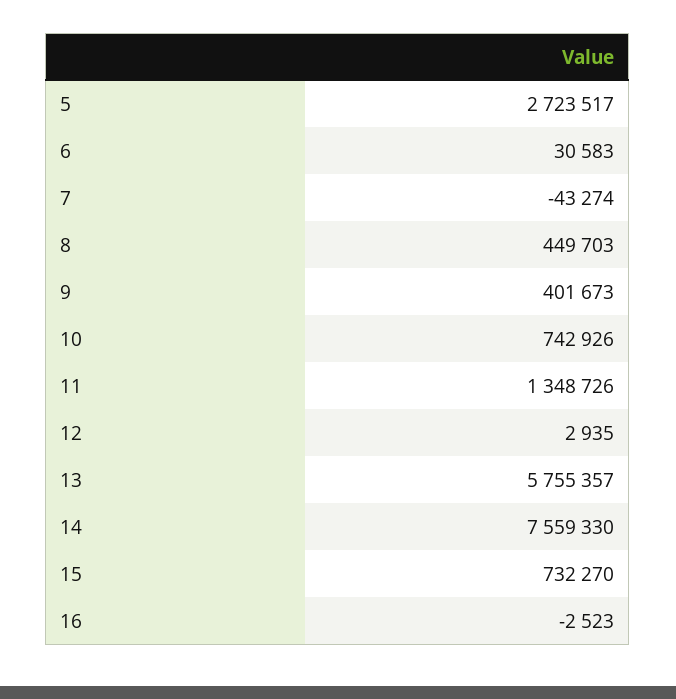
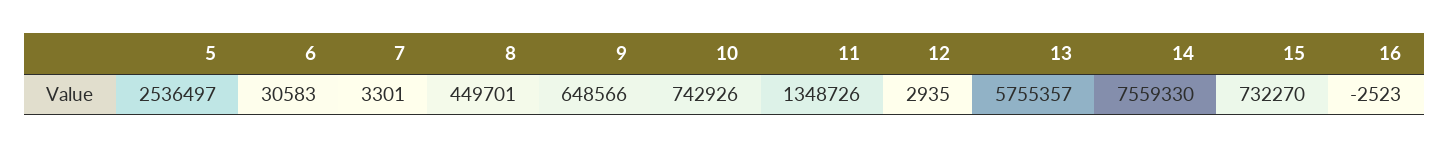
5: 2723517 -> 2536497
7: -43274 -> 3301
8: 449703 -> 449701
9: 401673 -> 648566

